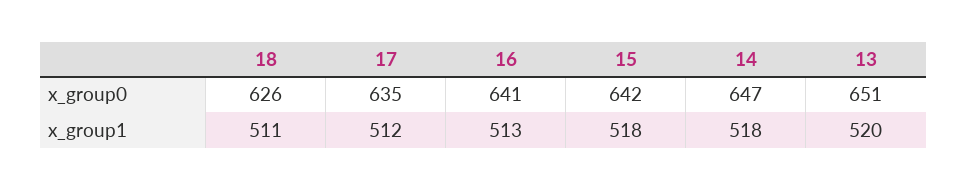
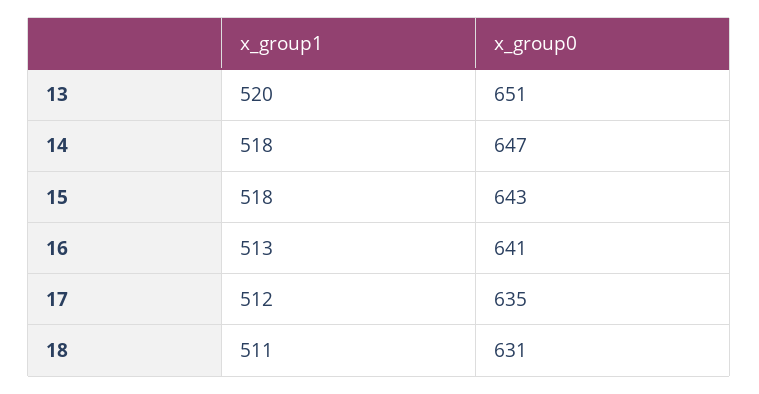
18, x_group0: 626 -> 631
15, x_group0: 642 -> 643

